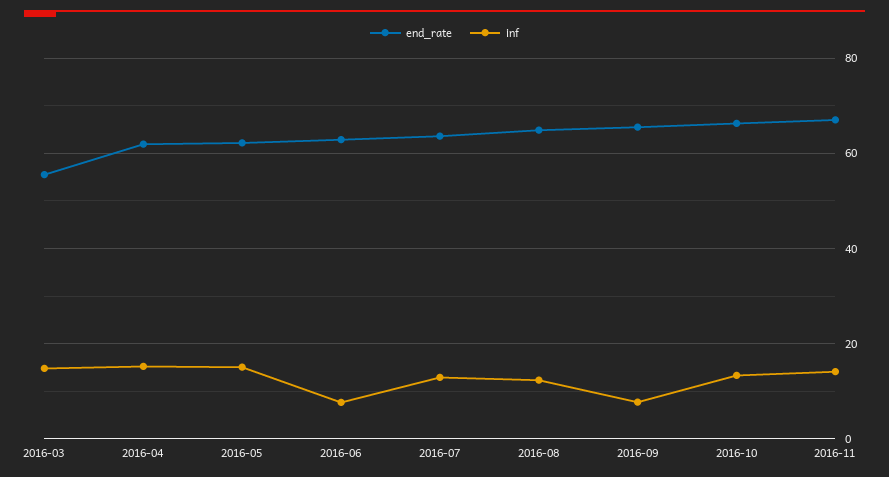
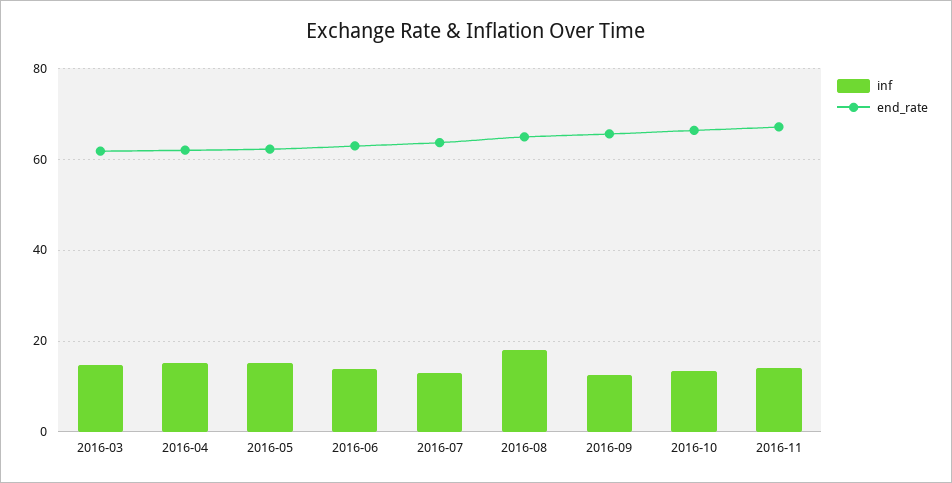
end_rate, 2016-03: 56 -> 62
inf, 2016-06: 8 -> 14
inf, 2016-08: 12 -> 18
inf, 2016-09: 8 -> 12

